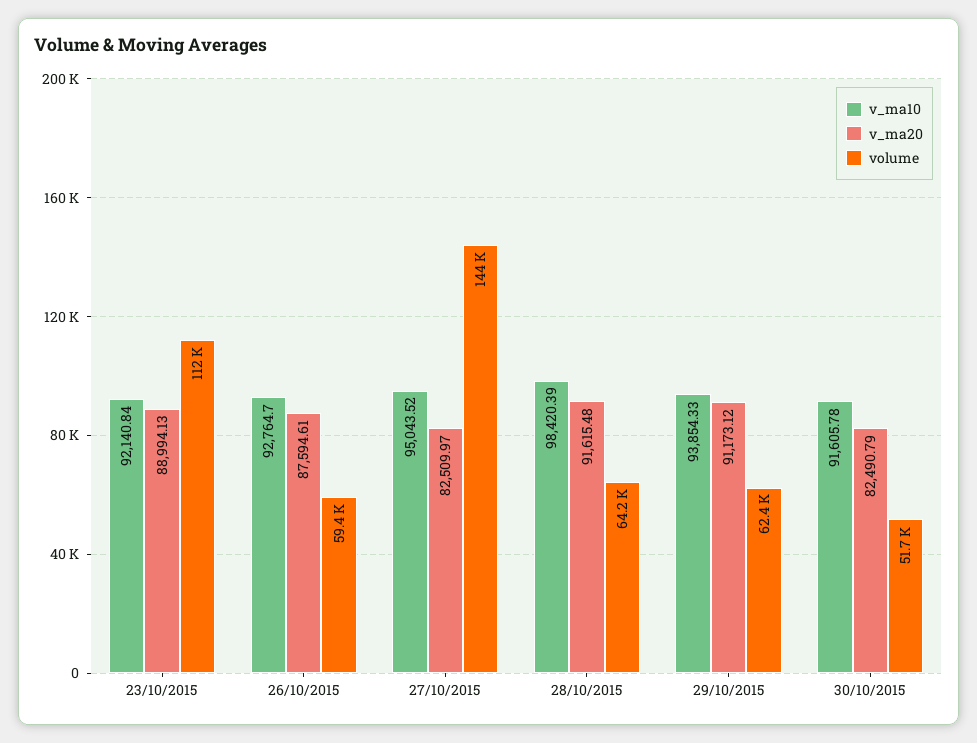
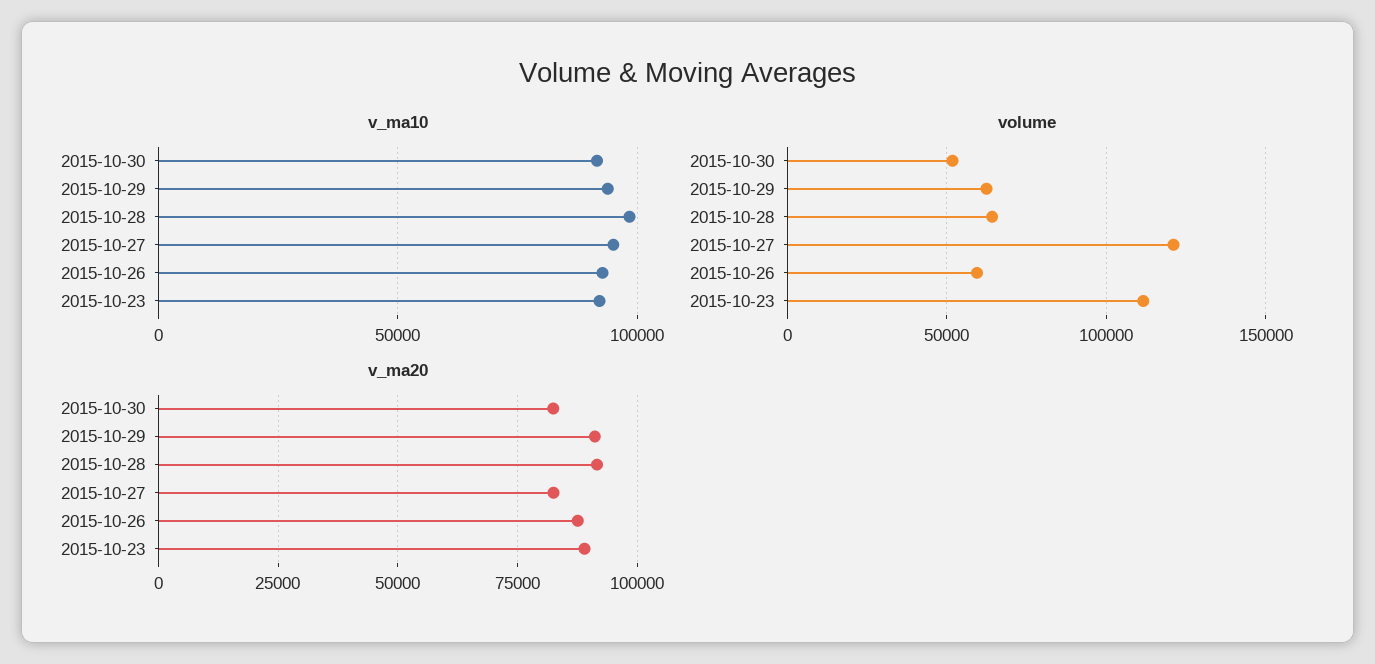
volume, 27/10/2015: 144000 -> 120000

